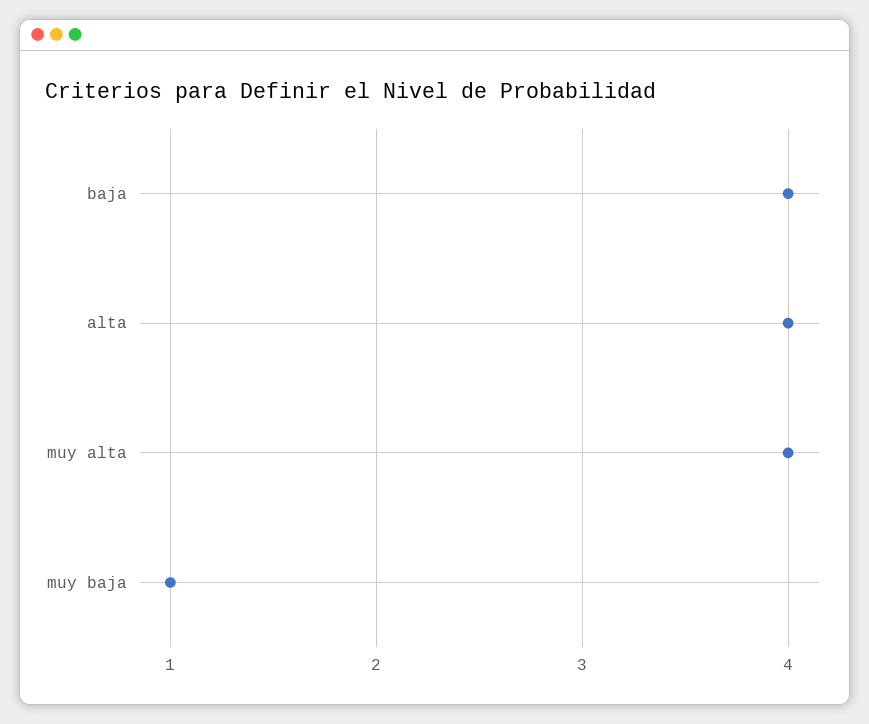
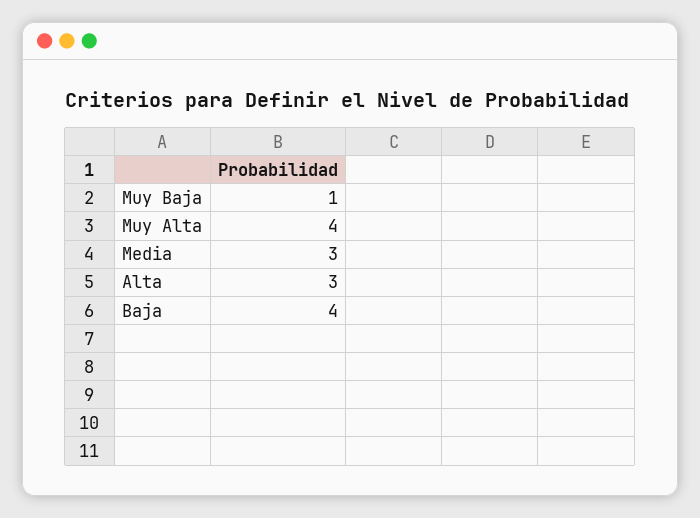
alta: 4 -> 3
Media: none -> 3

